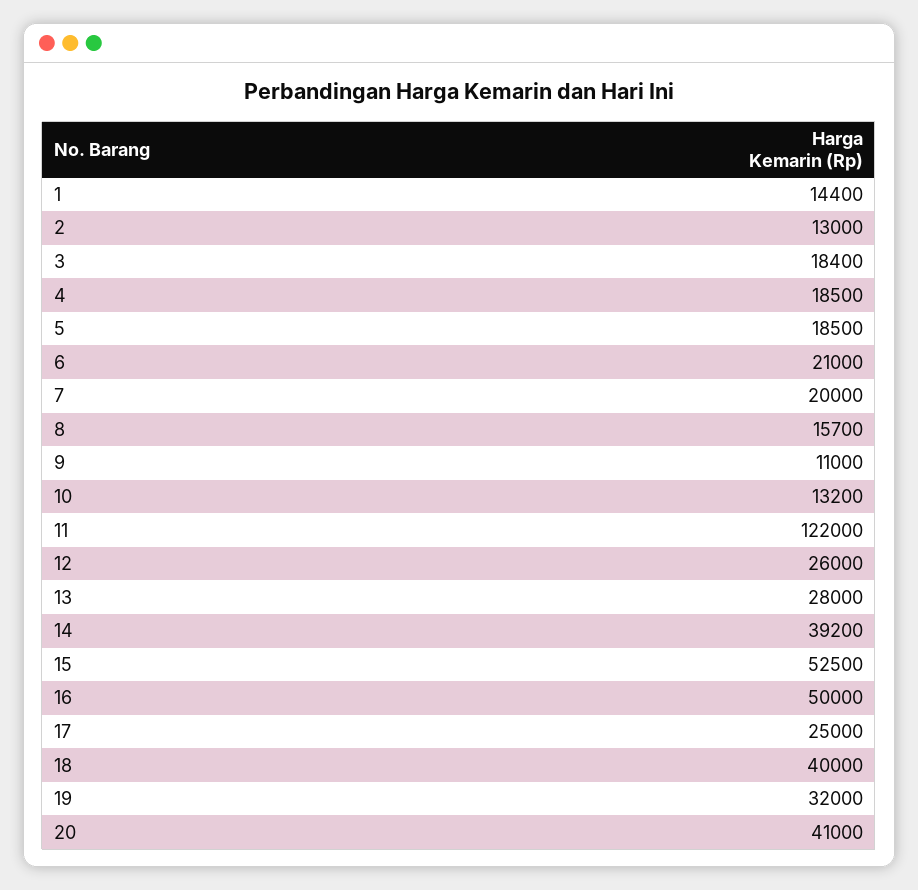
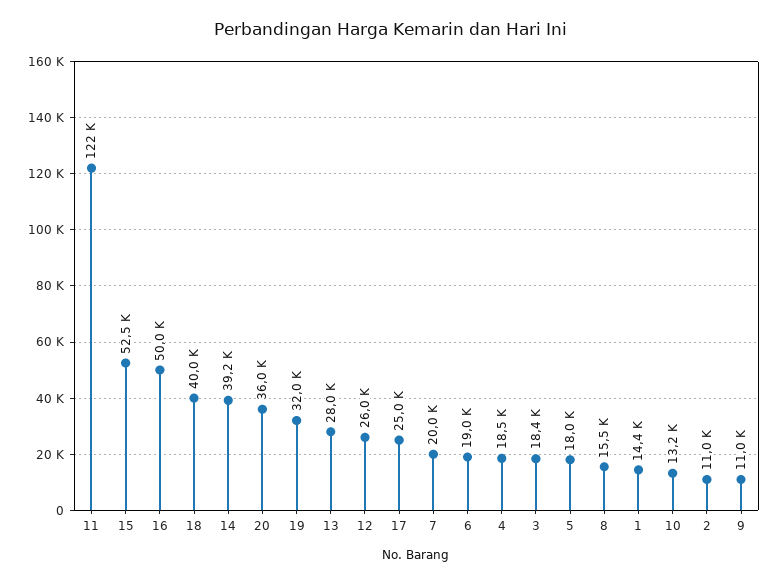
2: 13000 -> 11000
5: 18500 -> 18000
6: 21000 -> 19000
8: 15700 -> 15500
20: 41000 -> 36000

